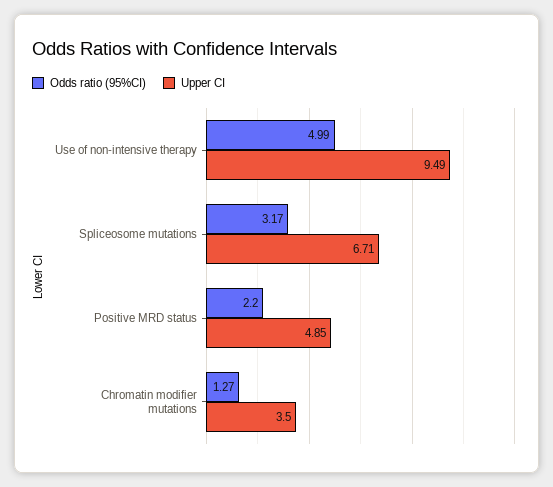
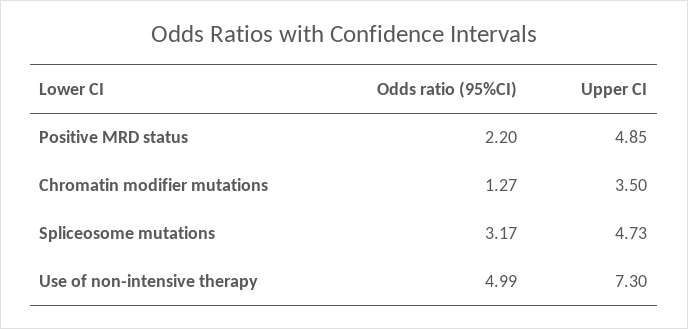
Upper CI, Use of non-intensive therapy: 9.49 -> 7.3
Upper CI, Spliceosome mutations: 6.71 -> 4.73

